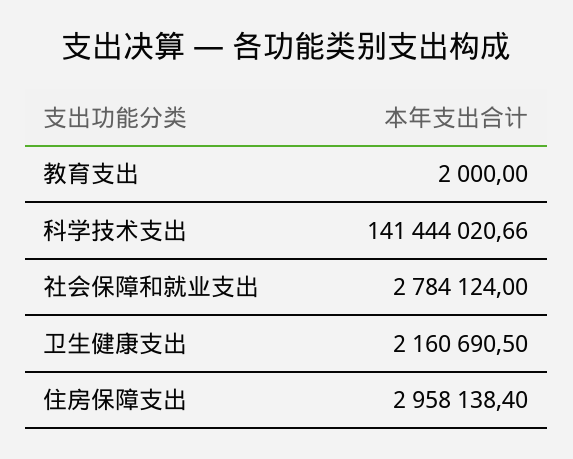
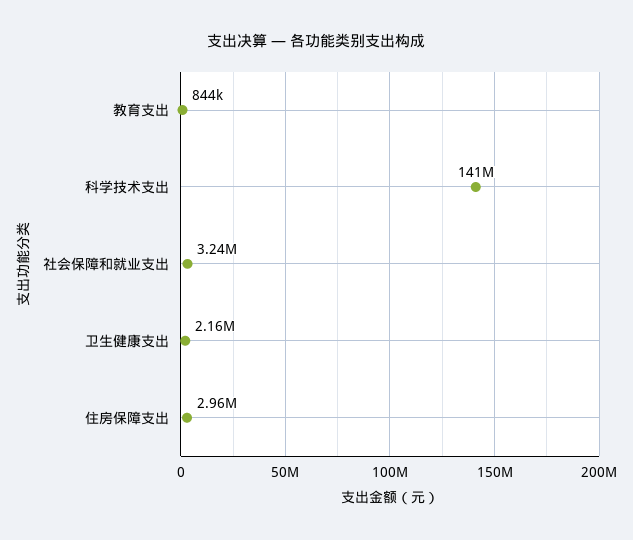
教育支出: 2000 -> 844000
社会保障和就业支出: 2784124 -> 3240000

